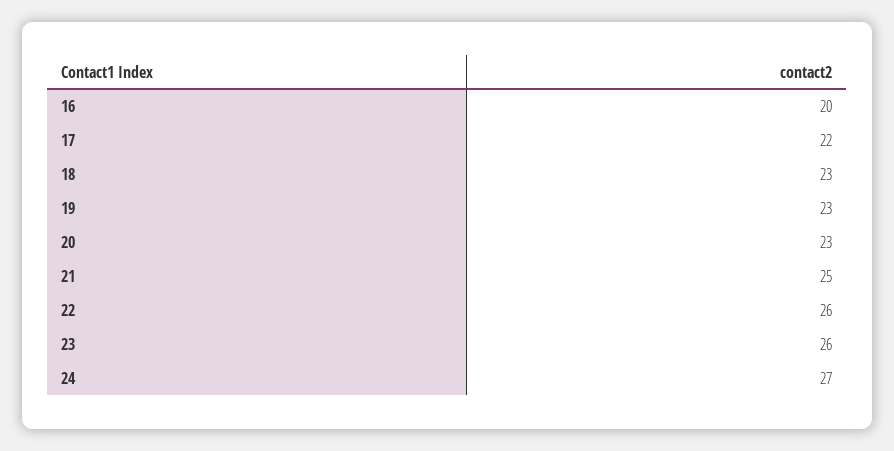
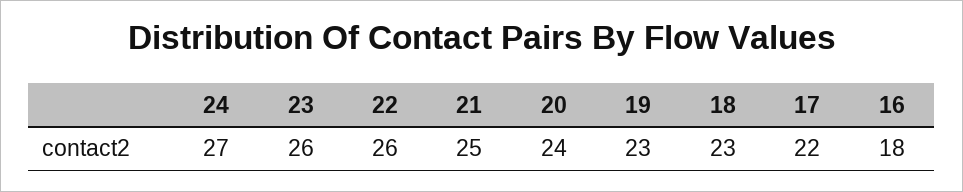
16: 20 -> 18
20: 23 -> 24

